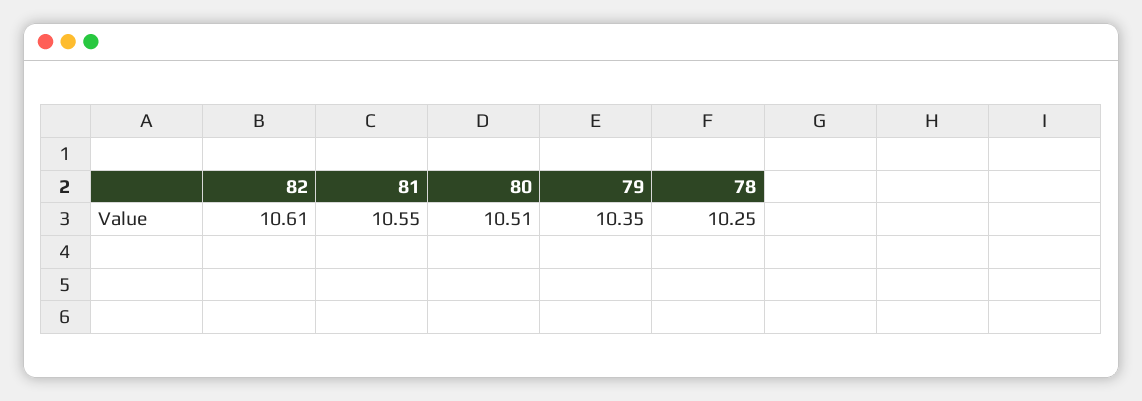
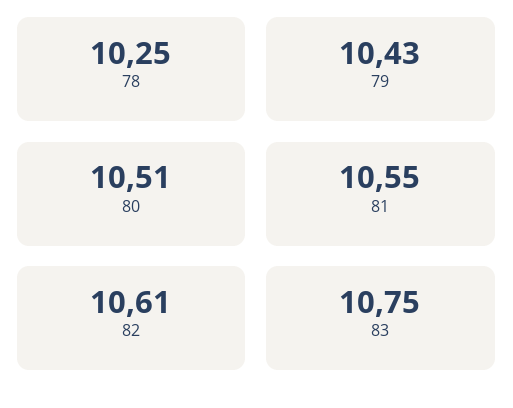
79: 10.35 -> 10.43
83: none -> 10.75

